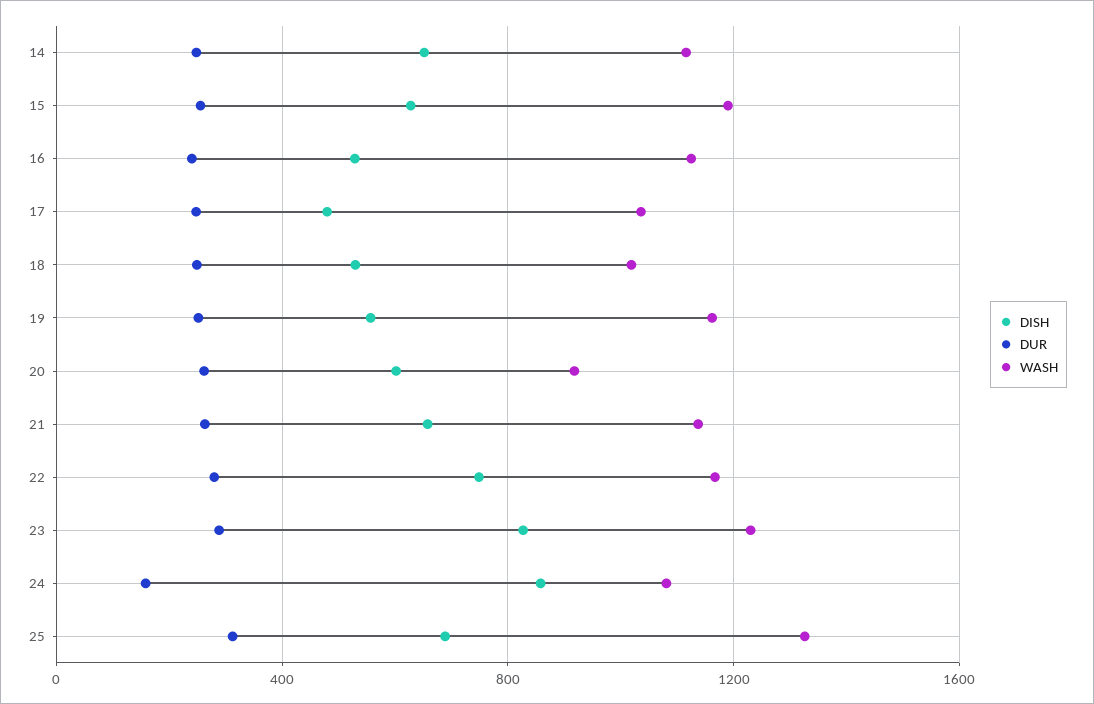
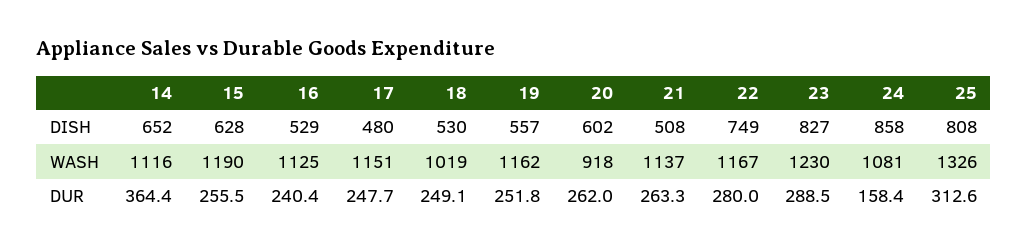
DUR, 14: 250 -> 364.4
WASH, 17: 1050 -> 1151
DISH, 21: 650 -> 508
DISH, 25: 700 -> 808

